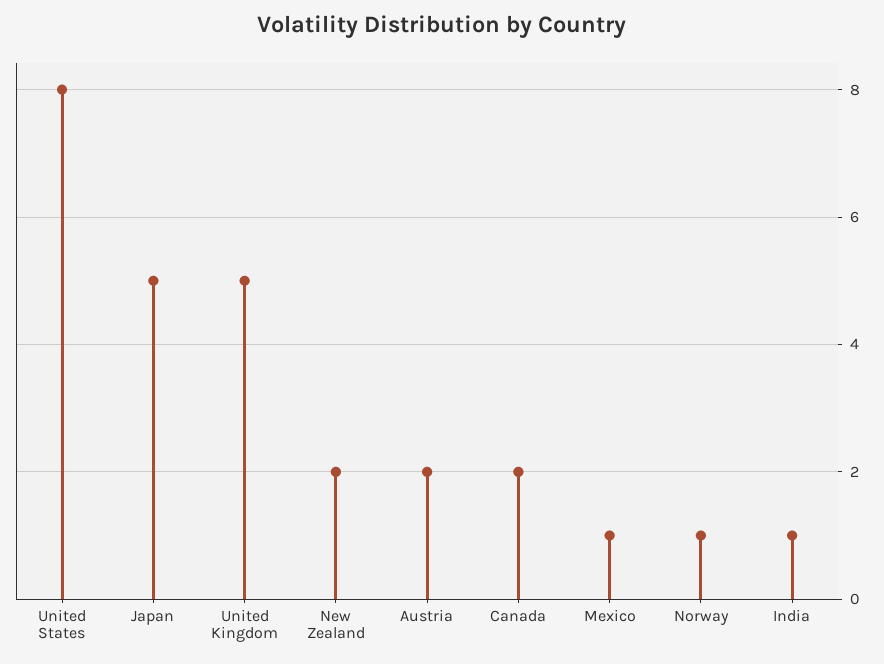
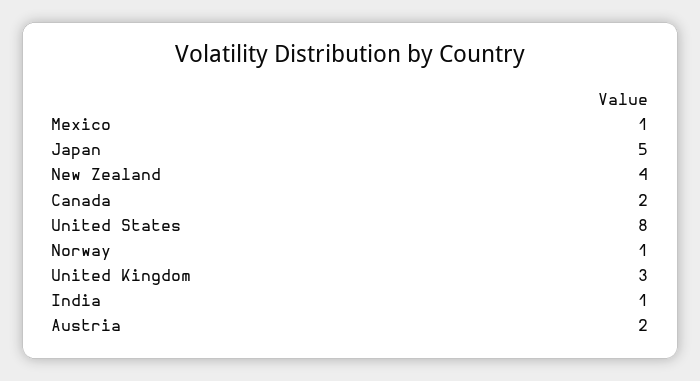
United Kingdom: 5 -> 3
New Zealand: 2 -> 4

